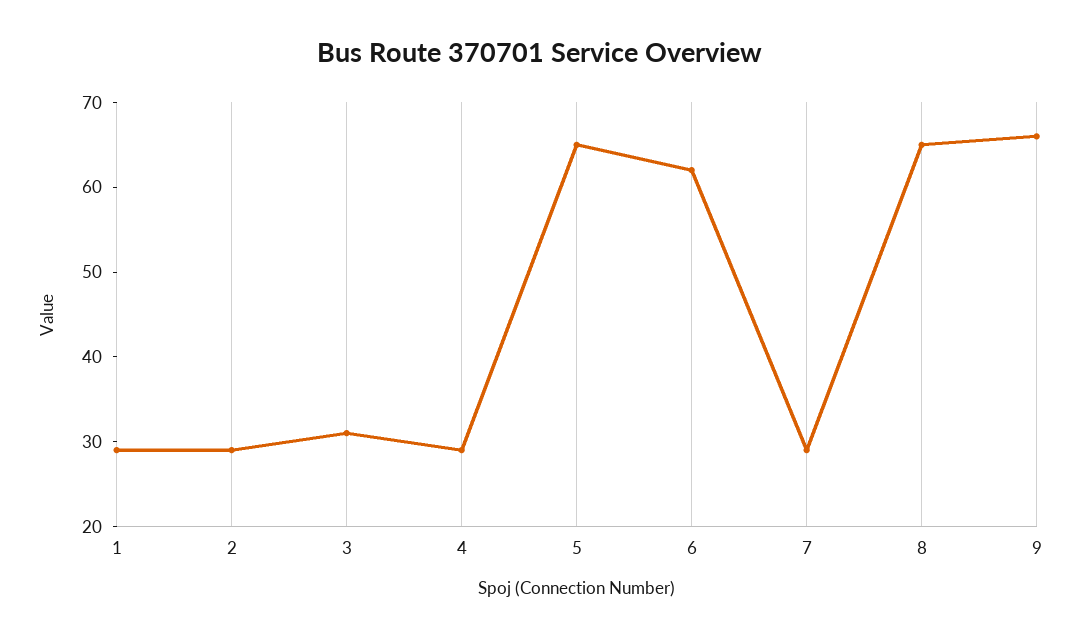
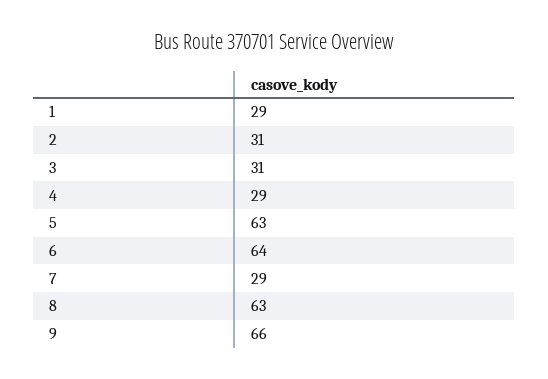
2: 29 -> 31
5: 65 -> 63
6: 62 -> 64
8: 65 -> 63

